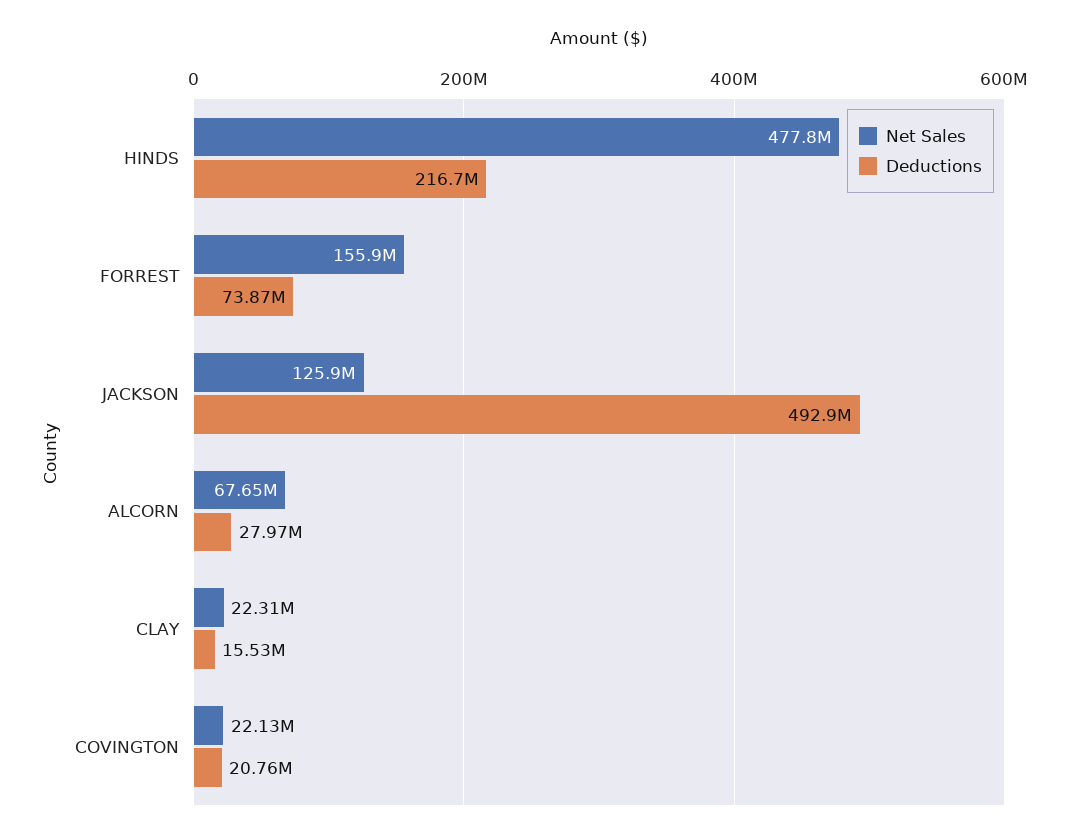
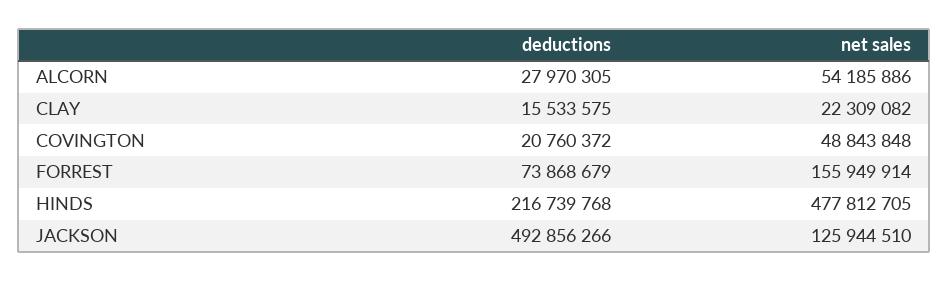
Net Sales, ALCORN: 67650000 -> 54185886
Net Sales, COVINGTON: 22130000 -> 48843848

